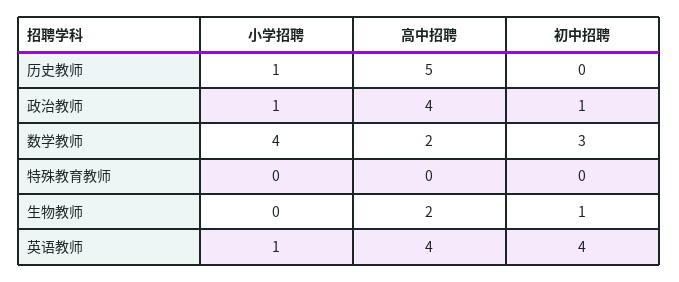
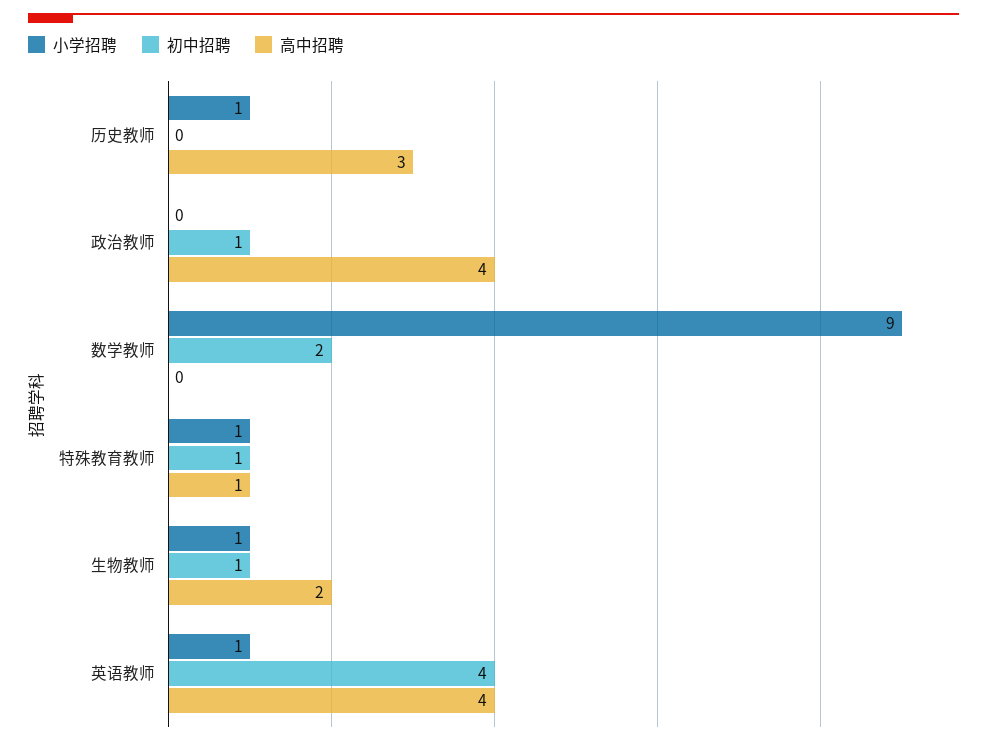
高中招聘, 历史教师: 5 -> 3
小学招聘, 政治教师: 1 -> 0
小学招聘, 数学教师: 4 -> 9
高中招聘, 数学教师: 2 -> 0
初中招聘, 数学教师: 3 -> 2
小学招聘, 特殊教育教师: 0 -> 1
高中招聘, 特殊教育教师: 0 -> 1
初中招聘, 特殊教育教师: 0 -> 1
小学招聘, 生物教师: 0 -> 1

